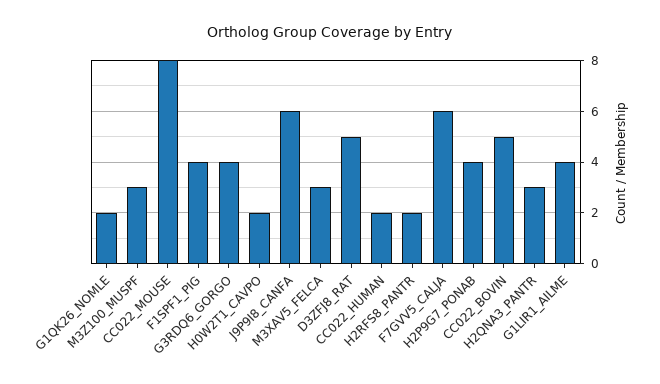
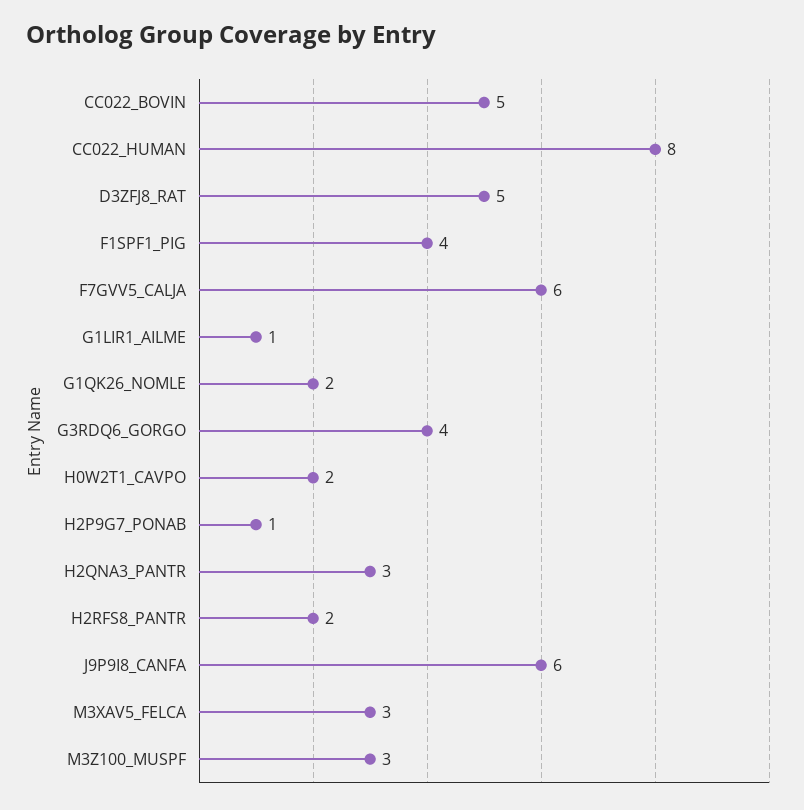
CC022_MOUSE: 8 -> none
CC022_HUMAN: 2 -> 8
H2P9G7_PONAB: 4 -> 1
G1LIR1_AILME: 4 -> 1

